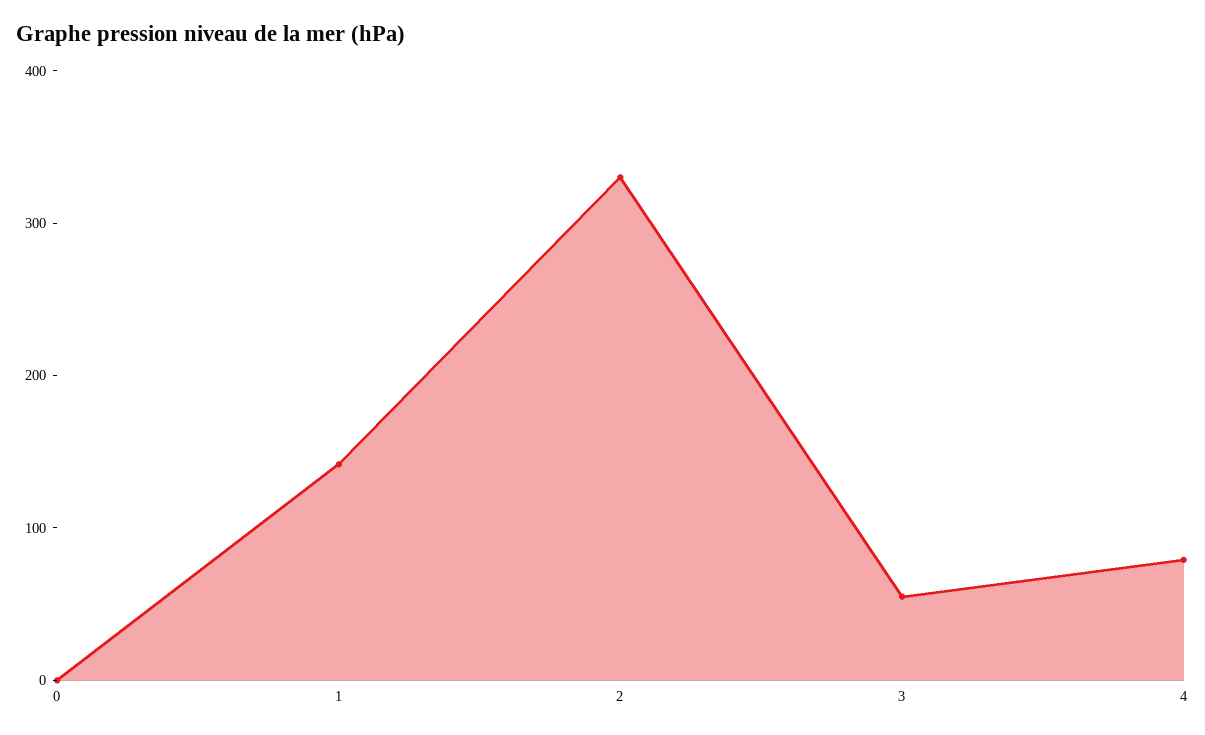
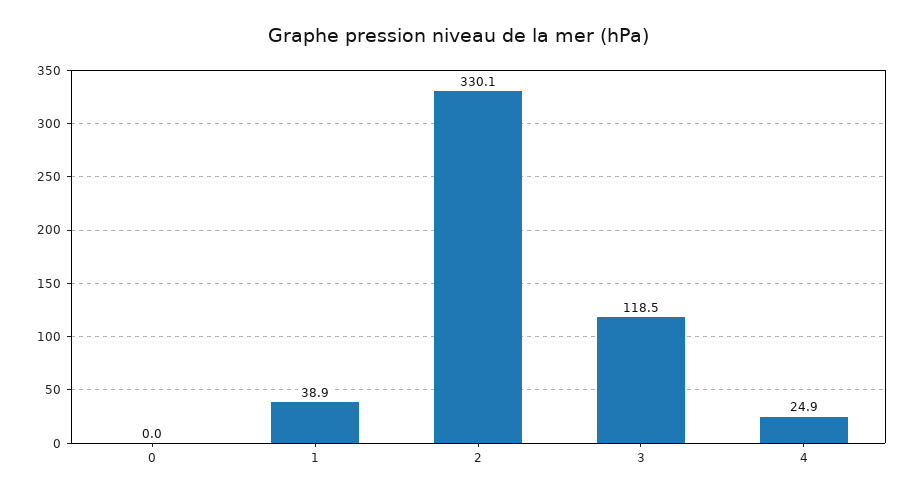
1: 140 -> 38.9
3: 60 -> 118.5
4: 80 -> 24.9

